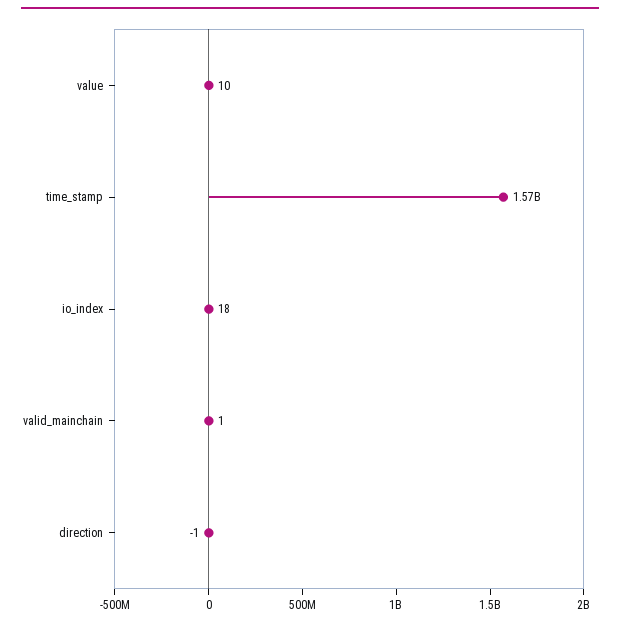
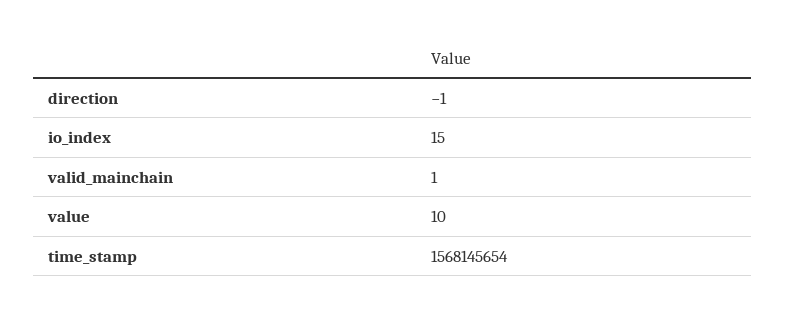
io_index: 18 -> 15

